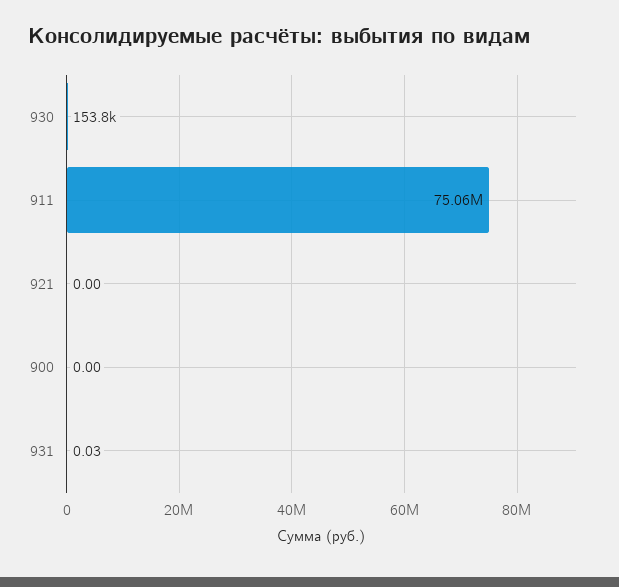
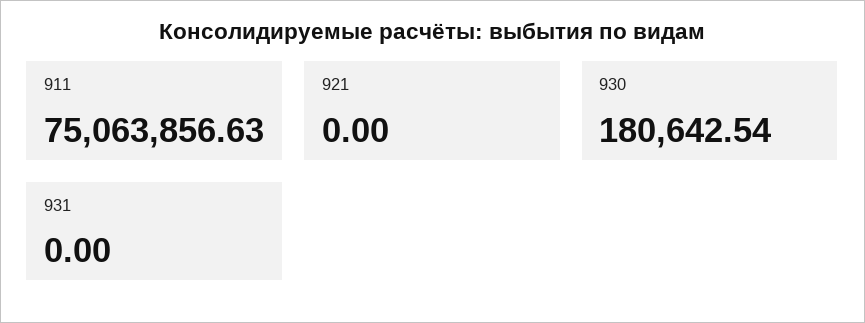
930: 153800 -> 180642.54
900: 0 -> none
931: 0.03 -> 0

